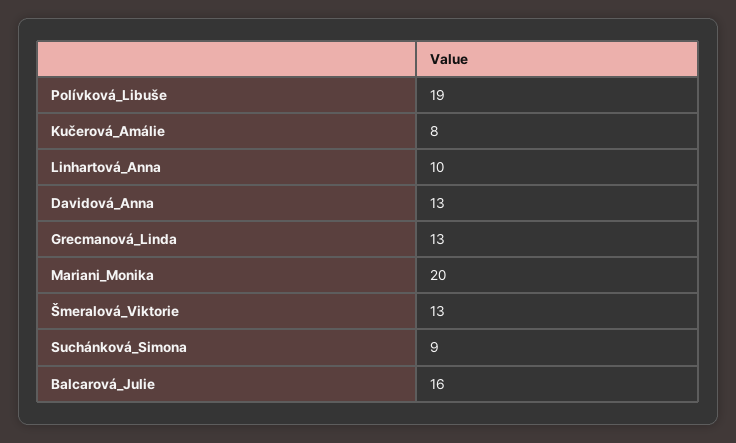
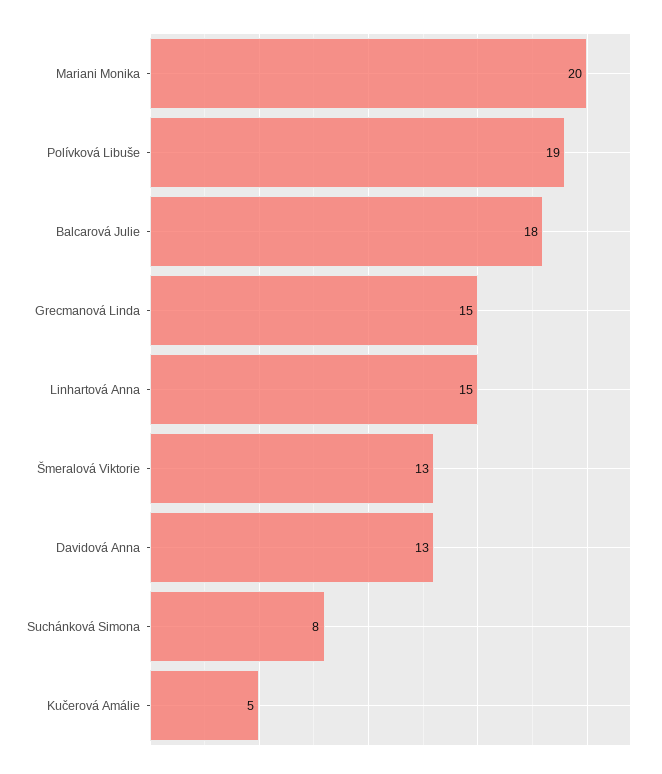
Kučerová_Amálie: 8 -> 5
Linhartová_Anna: 10 -> 15
Grecmanová_Linda: 13 -> 15
Suchánková_Simona: 9 -> 8
Balcarová_Julie: 16 -> 18

